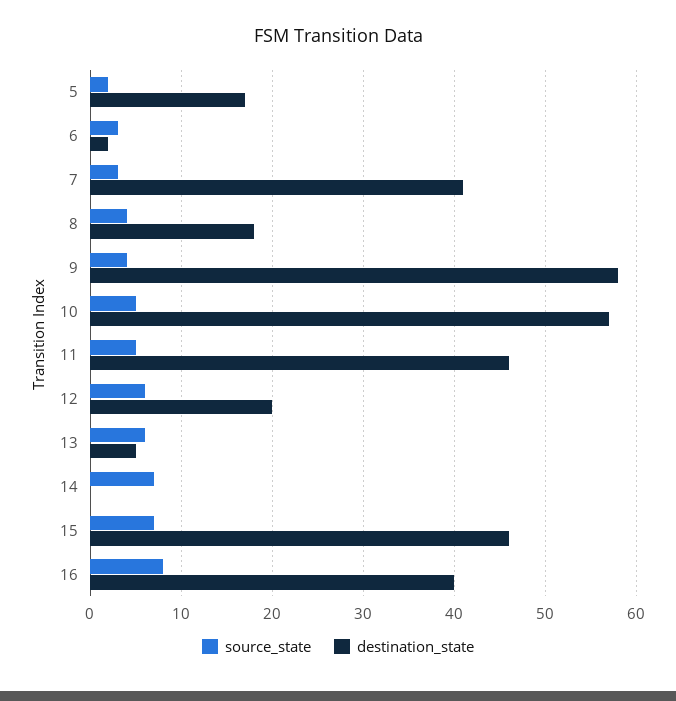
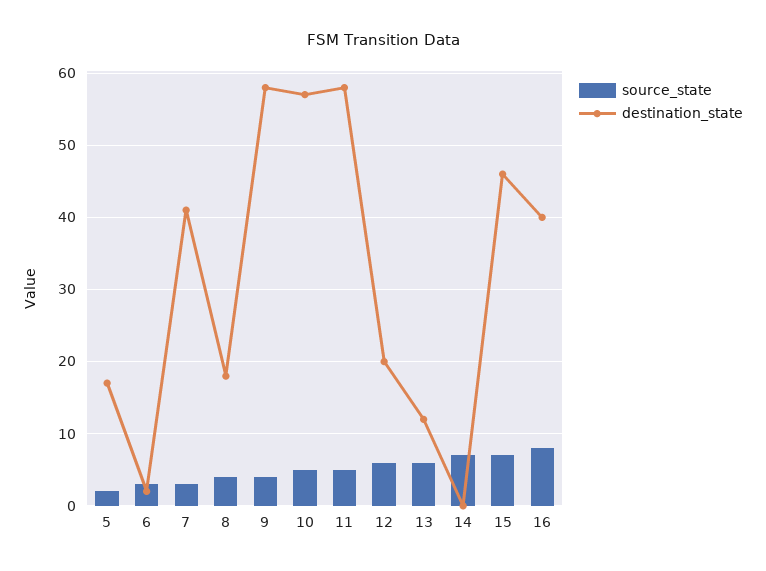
destination_state, 11: 46 -> 58
destination_state, 13: 5 -> 12

